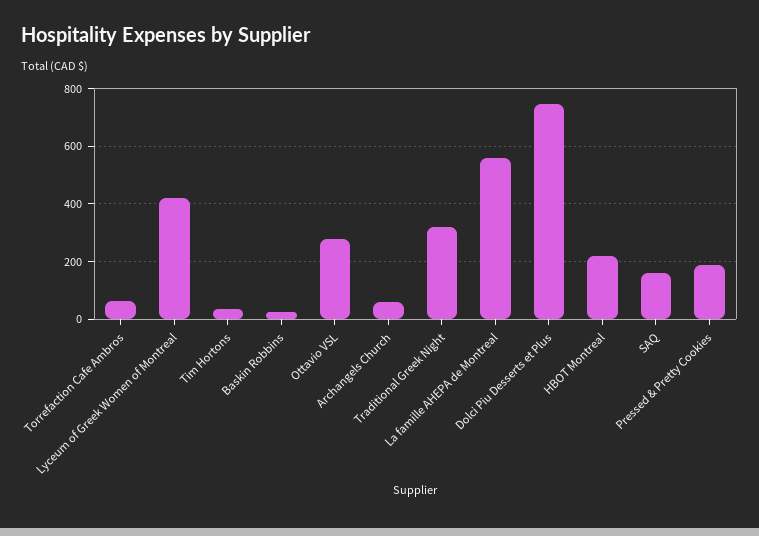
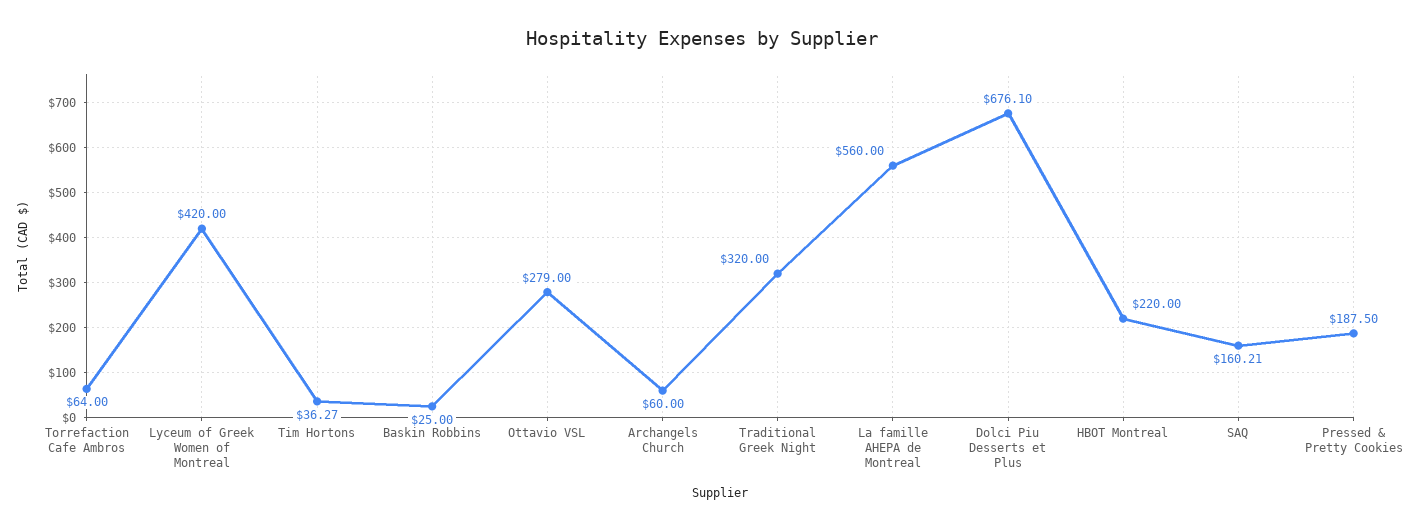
Dolci Piu Desserts et Plus: 750 -> 676.1

